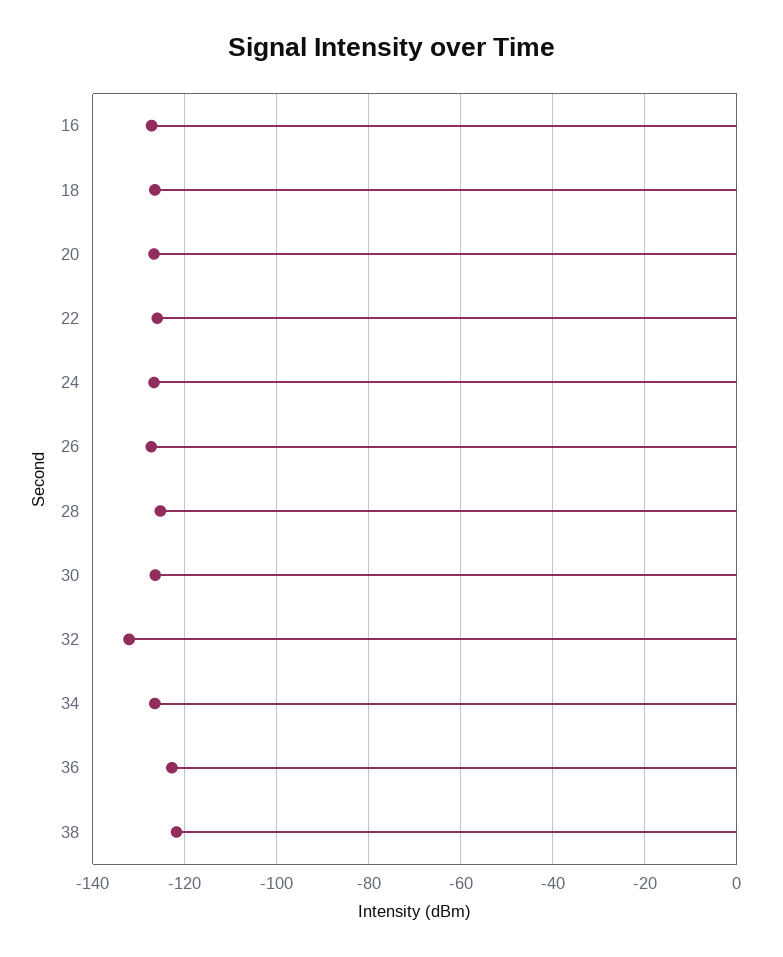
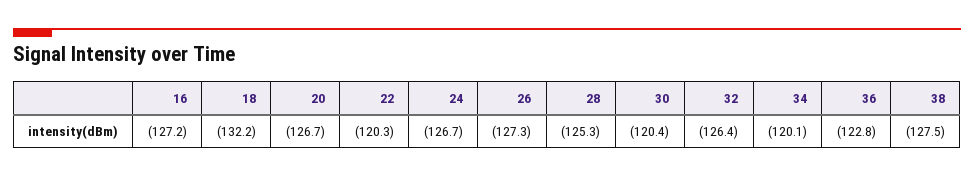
18: -126 -> -132.2
22: -126 -> -120.3
30: -126 -> -120.4
32: -132 -> -126.4
34: -126 -> -120.1
38: -122 -> -127.5

